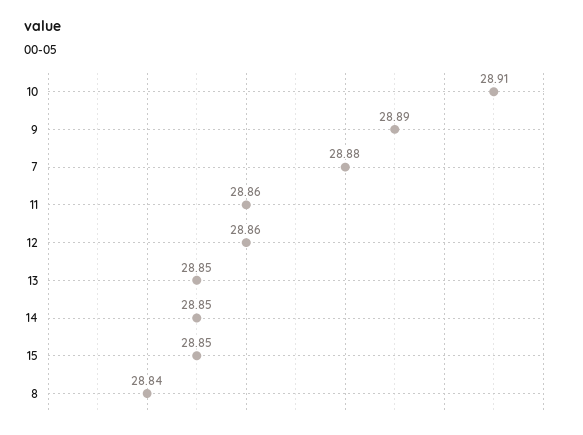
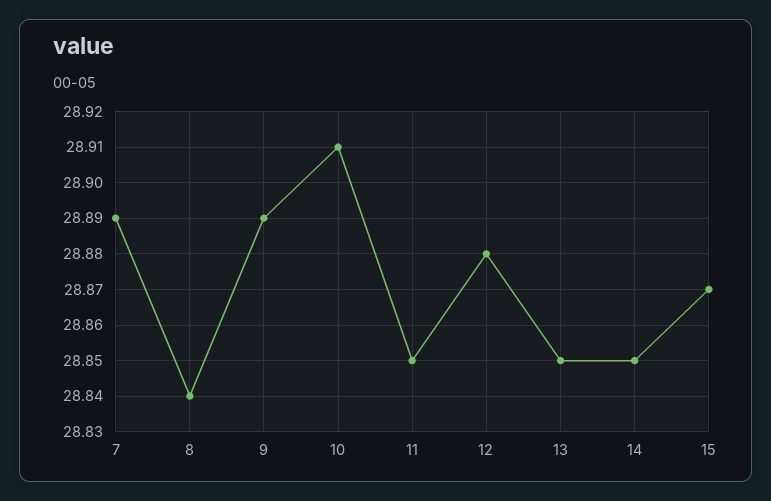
7: 28.88 -> 28.89
11: 28.86 -> 28.85
12: 28.86 -> 28.88
15: 28.85 -> 28.87

